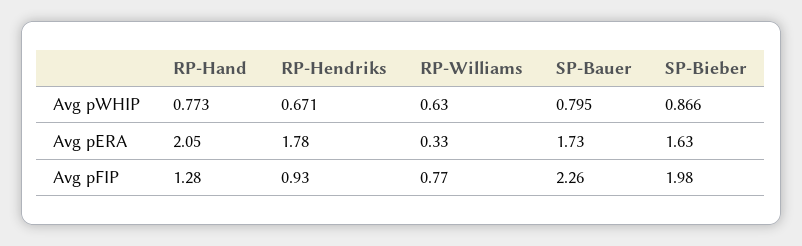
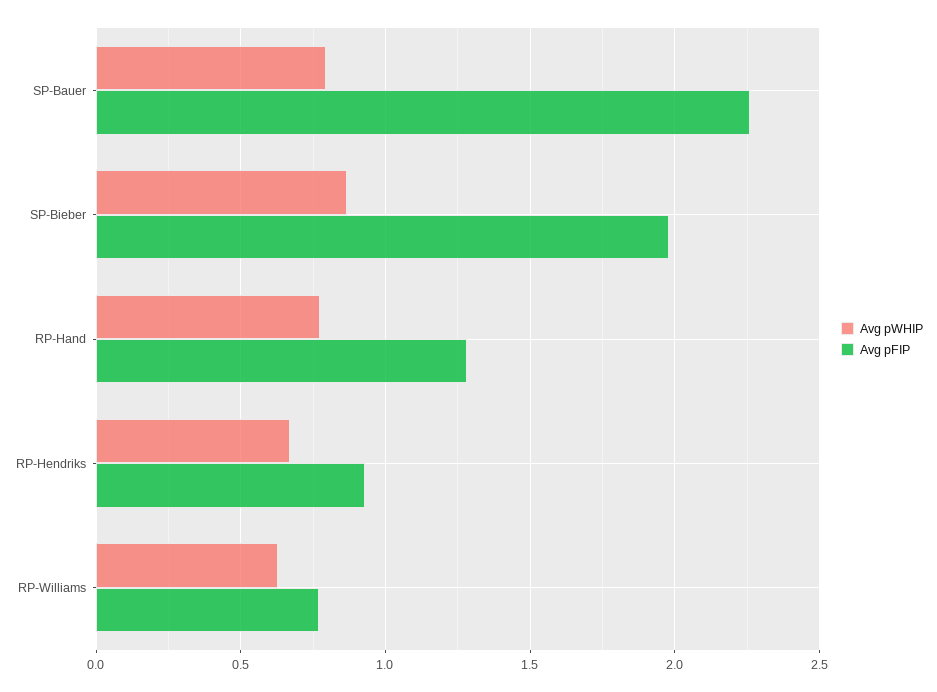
Avg pERA, RP-Hand: 2.05 -> none
Avg pERA, RP-Hendriks: 1.78 -> none
Avg pERA, RP-Williams: 0.33 -> none
Avg pERA, SP-Bauer: 1.73 -> none
Avg pERA, SP-Bieber: 1.63 -> none

